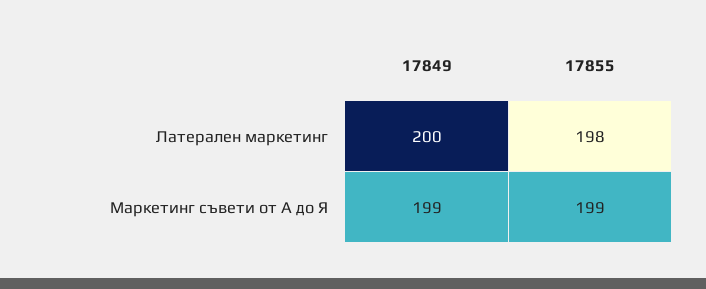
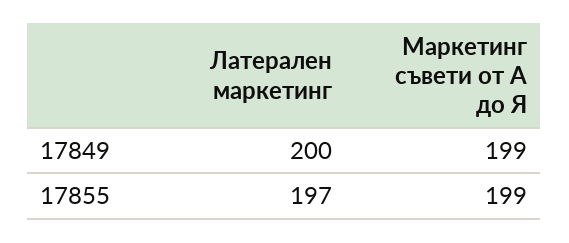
17855, Латерален маркетинг: 198 -> 197

